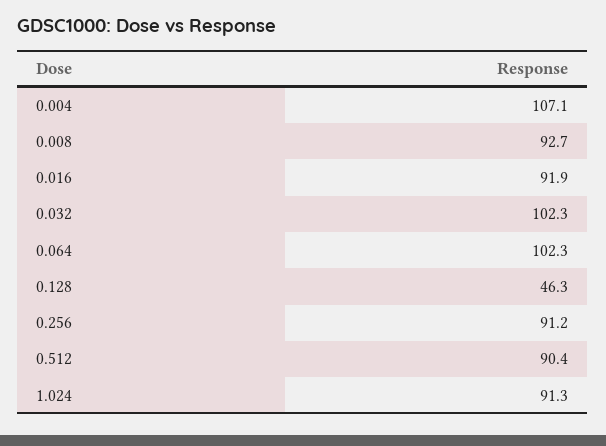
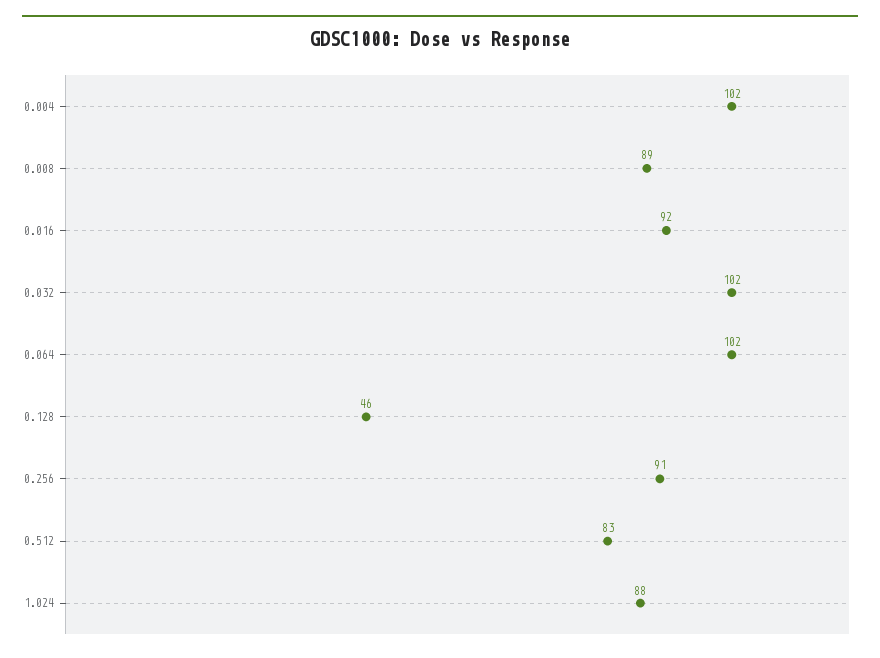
0.004: 107.1 -> 102
0.008: 92.7 -> 89
0.512: 90.4 -> 83
1.024: 91.3 -> 88

